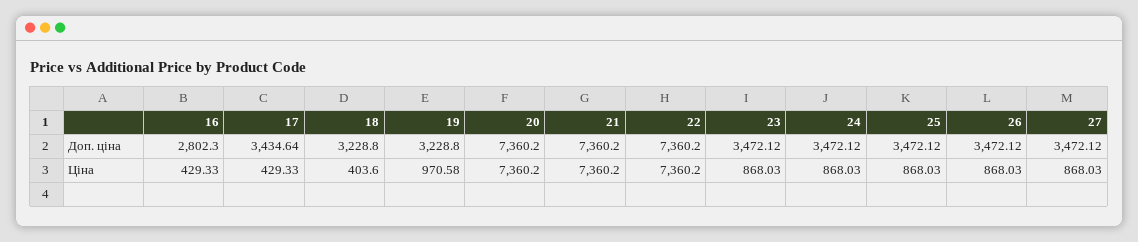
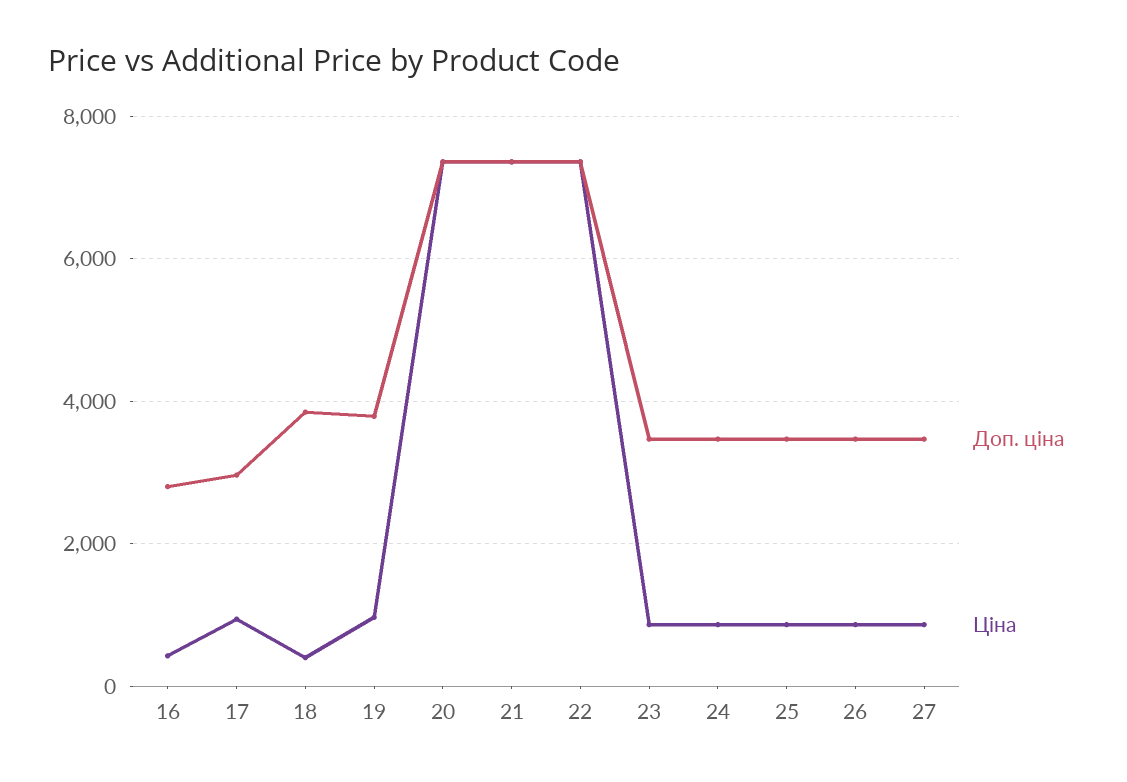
Доп. ціна, 17: 3434.64 -> 3000
Доп. ціна, 18: 3228.8 -> 3800
Доп. ціна, 19: 3228.8 -> 3800
Ціна, 17: 429.33 -> 1000

